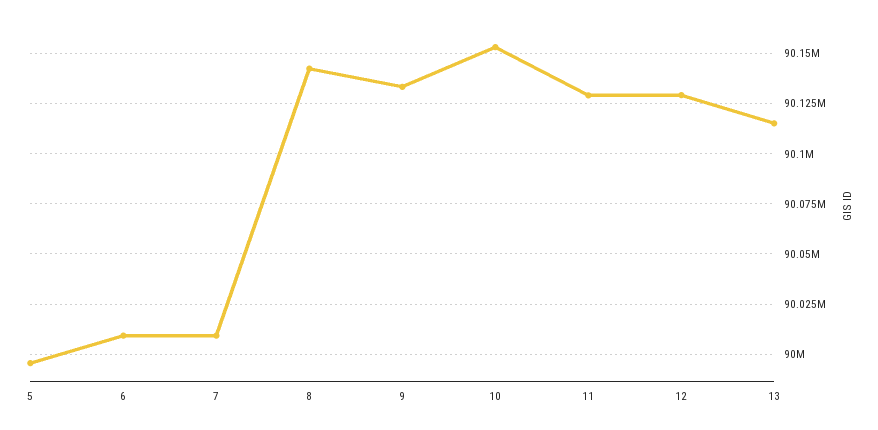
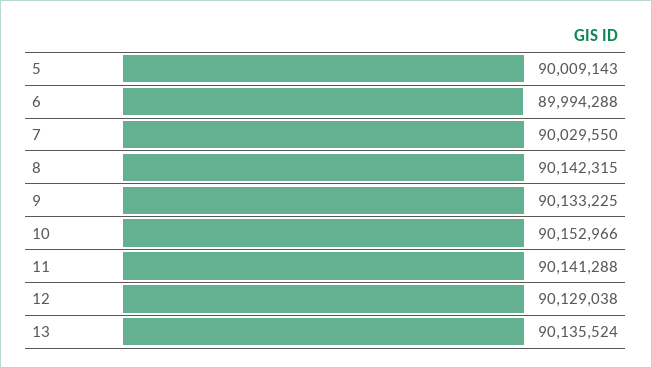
5: 89995000 -> 90009143
6: 90010000 -> 89994288
7: 90010000 -> 90029550
11: 90130000 -> 90141288
13: 90115000 -> 90135524

